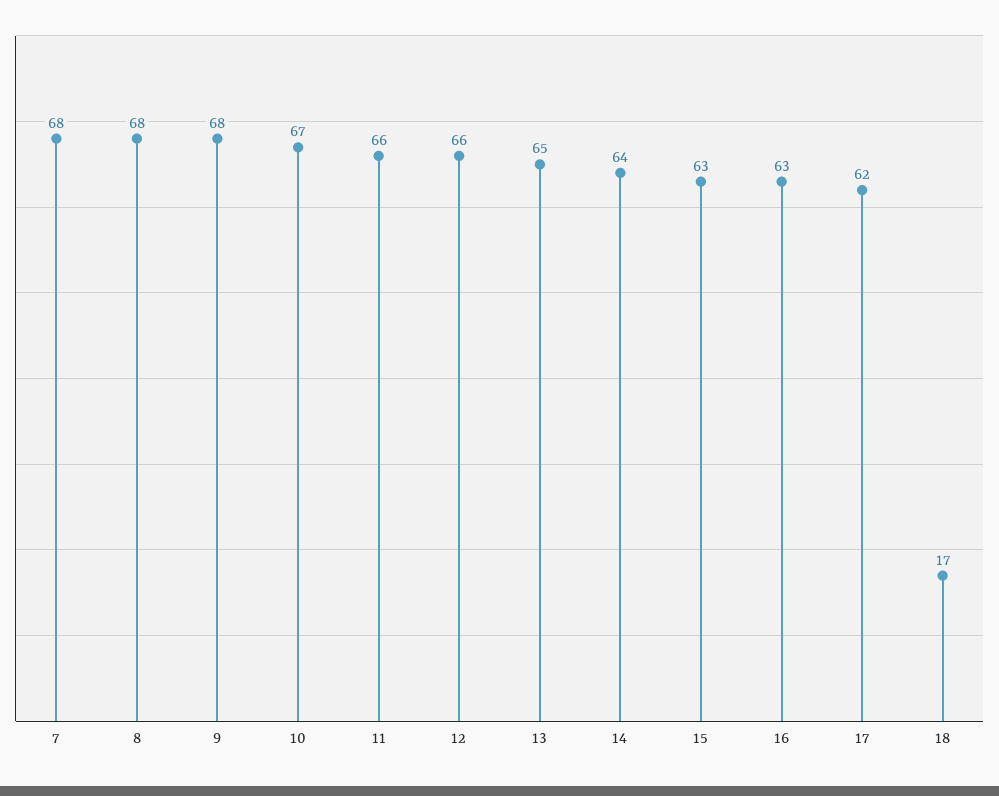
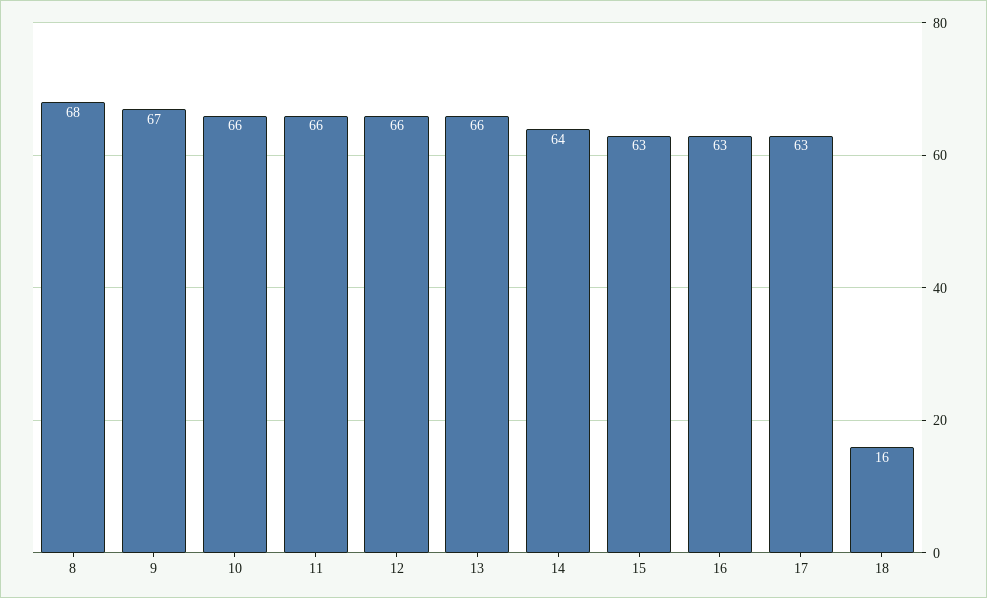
7: 68 -> none
9: 68 -> 67
10: 67 -> 66
13: 65 -> 66
17: 62 -> 63
18: 17 -> 16

